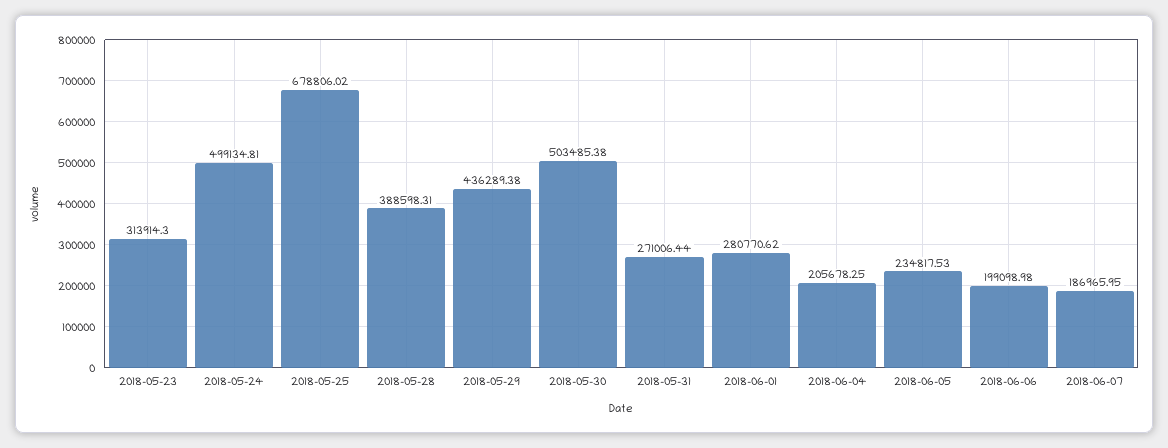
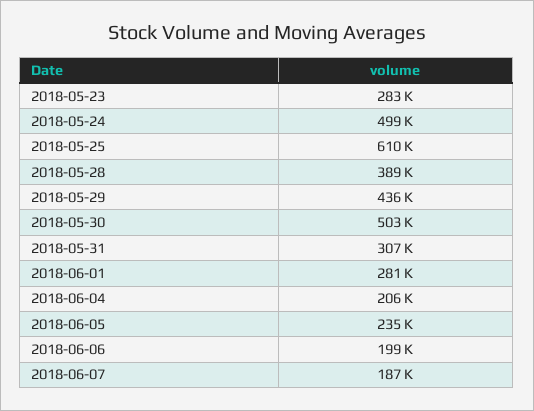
2018-05-23: 313914.3 -> 283000
2018-05-25: 678806.02 -> 610000
2018-05-31: 271006.44 -> 307000

